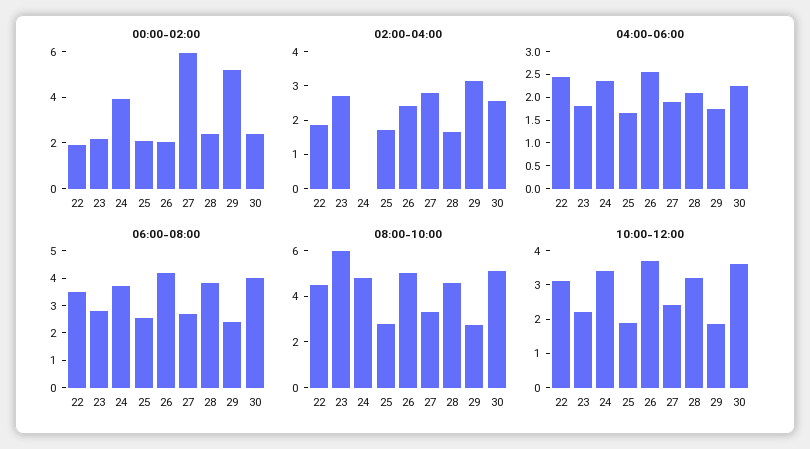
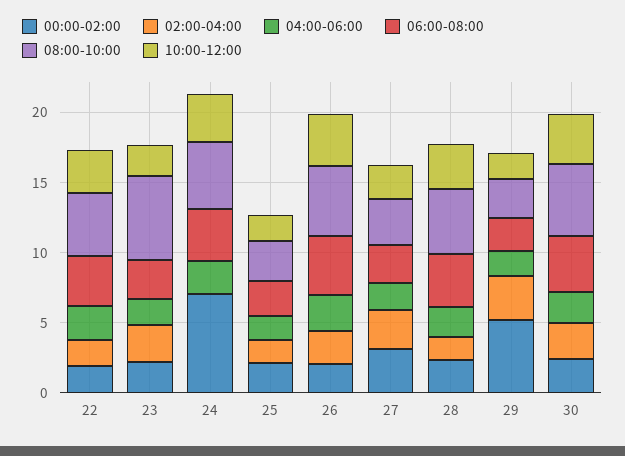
00:00-02:00, 24: 4 -> 7
00:00-02:00, 27: 6 -> 3

